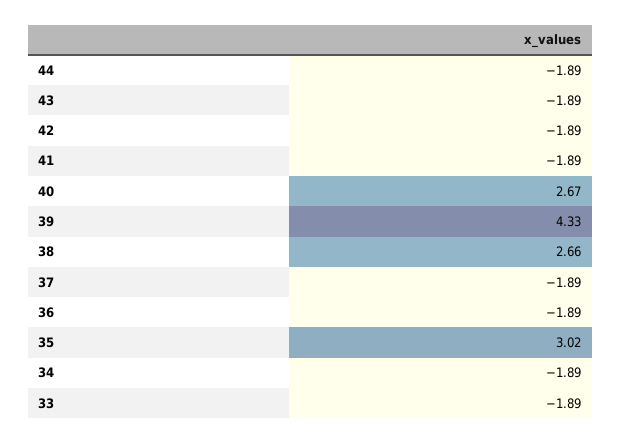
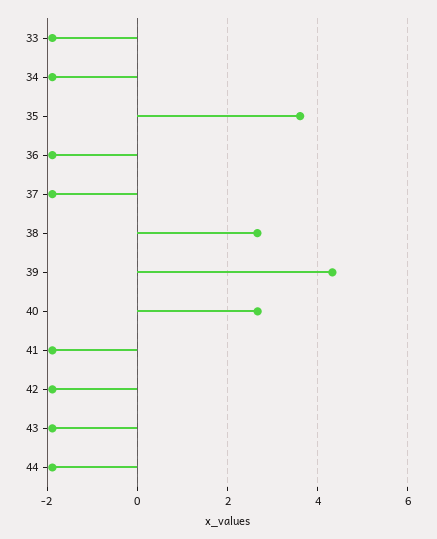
35: 3.02 -> 3.6

